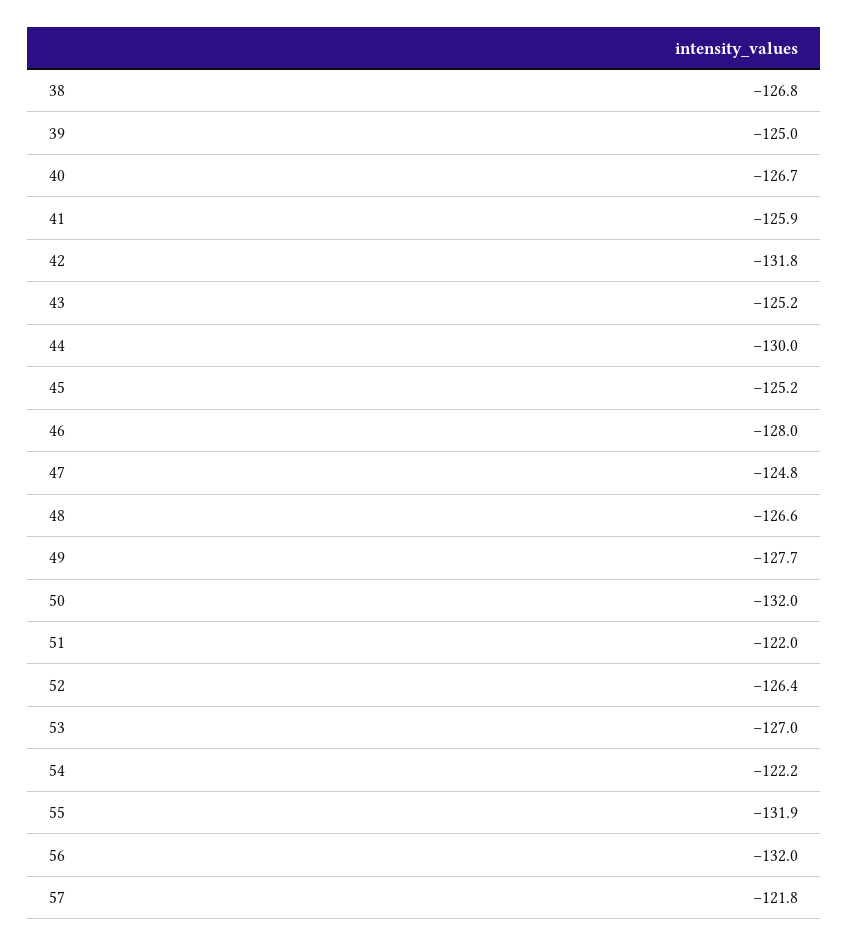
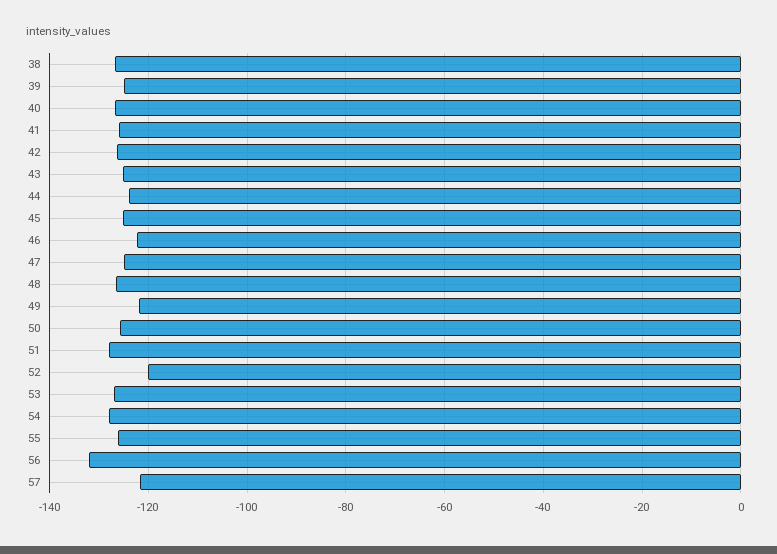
42: -131.8 -> -126
44: -130 -> -124
46: -128 -> -122
49: -127.7 -> -122
50: -132 -> -126
51: -122 -> -128
52: -126.4 -> -120
54: -122.2 -> -128
55: -131.9 -> -126

